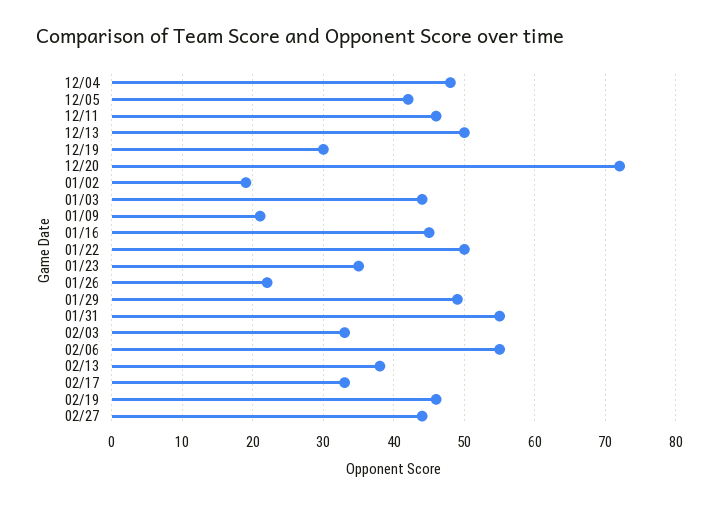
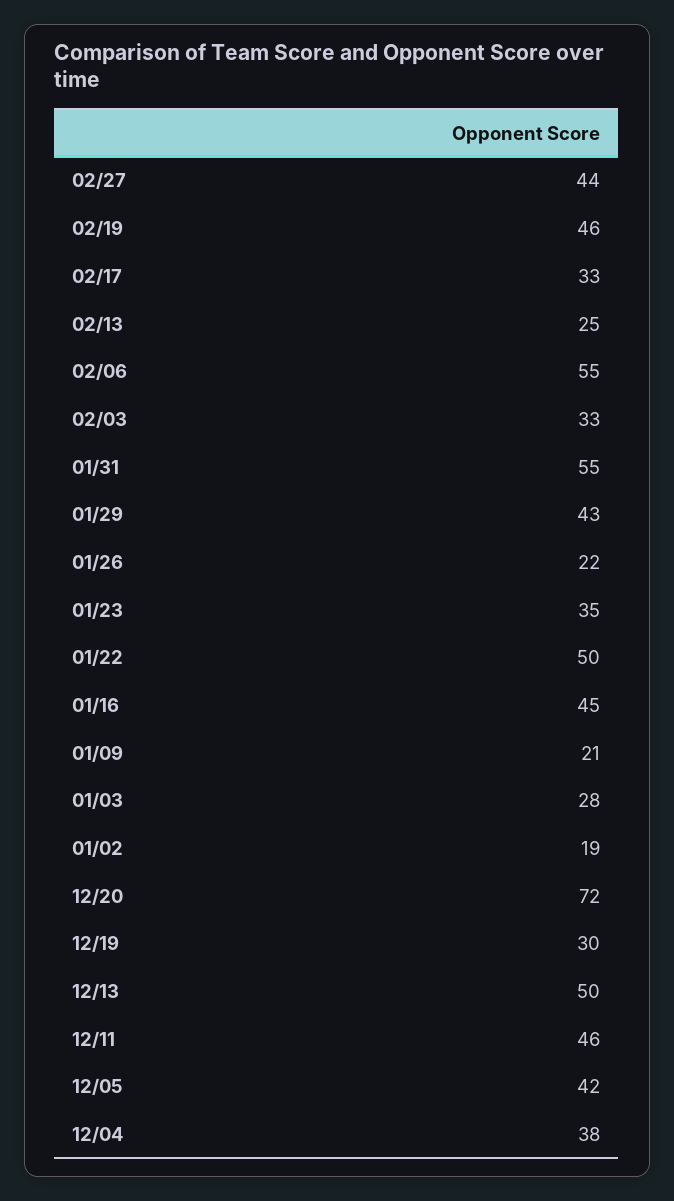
12/04: 48 -> 38
01/03: 44 -> 28
01/29: 49 -> 43
02/13: 38 -> 25

